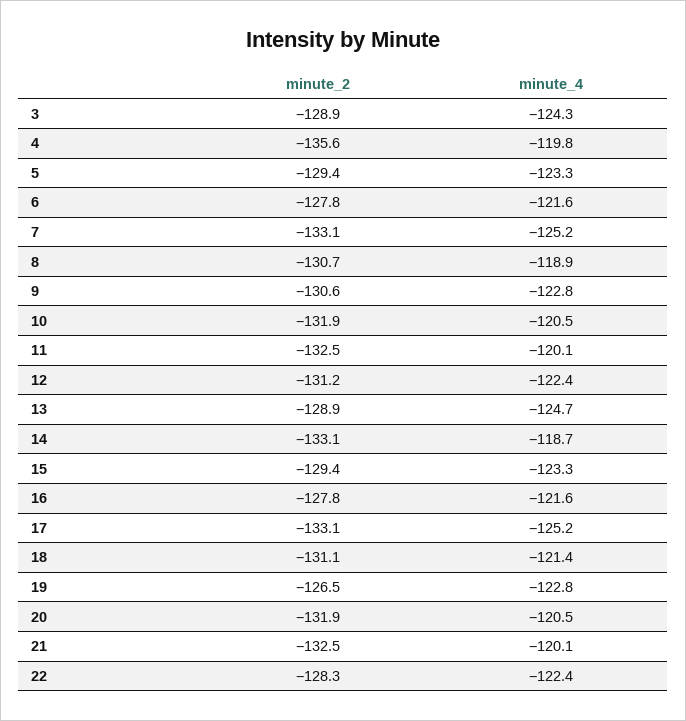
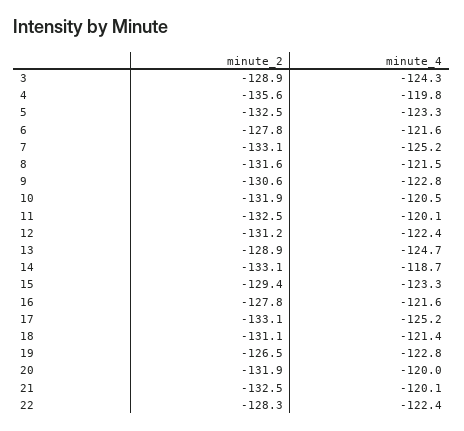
minute_2, 5: -129.4 -> -132.5
minute_2, 8: -130.7 -> -131.6
minute_4, 8: -118.9 -> -121.5
minute_4, 20: -120.5 -> -120

